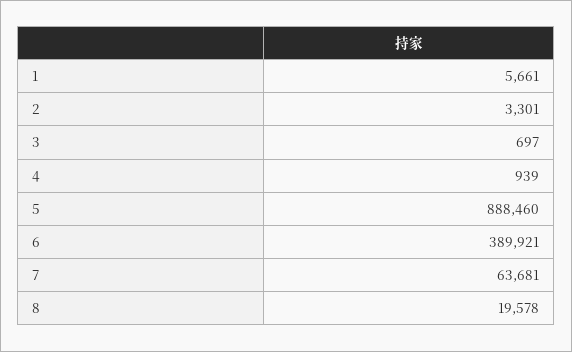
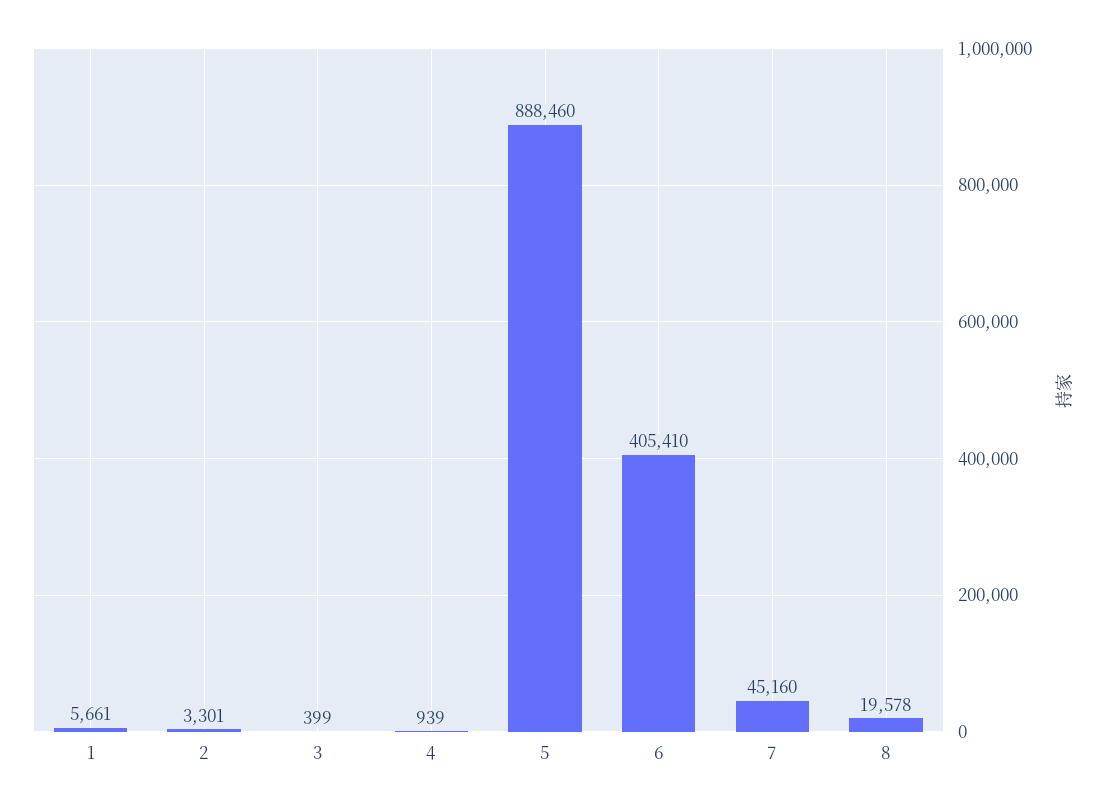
3: 697 -> 399
6: 389921 -> 405410
7: 63681 -> 45160

